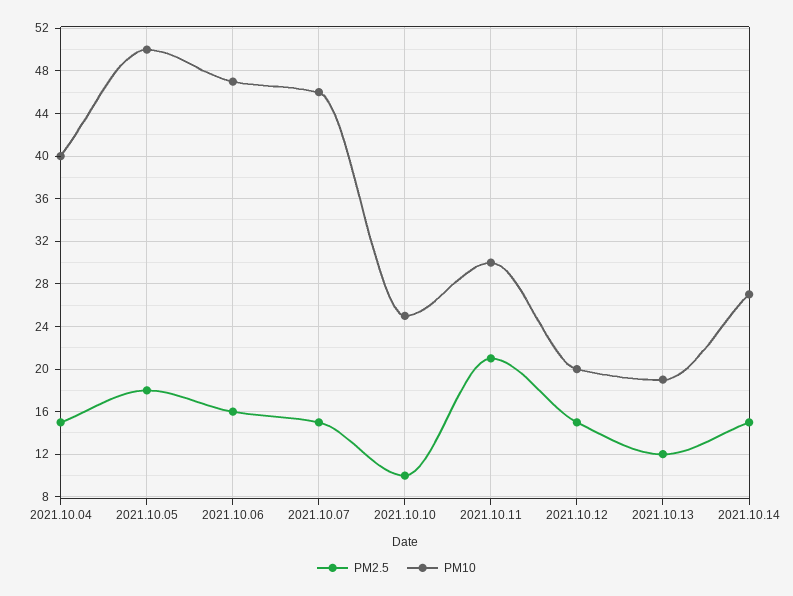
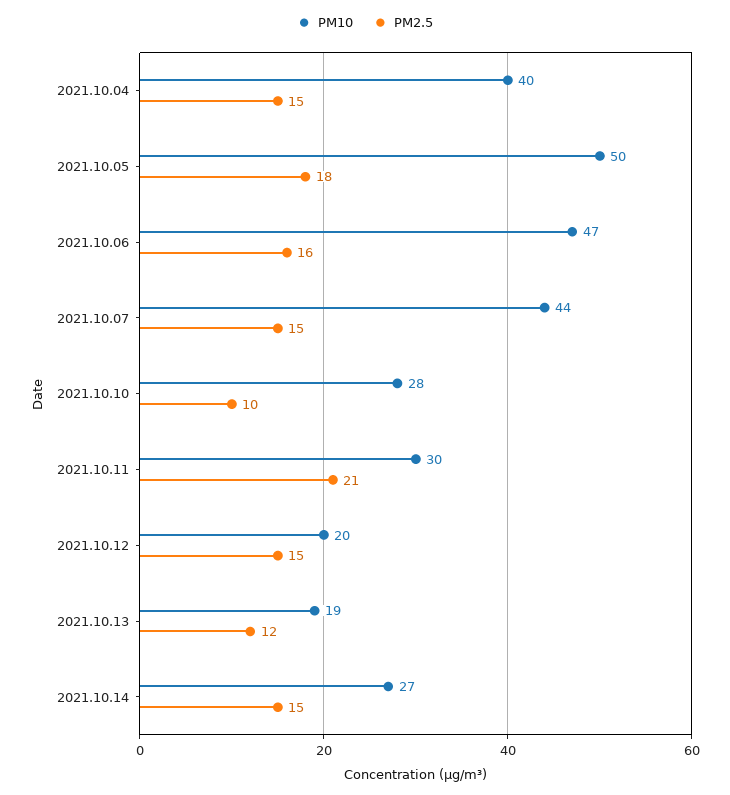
PM10, 2021.10.07: 46 -> 44
PM10, 2021.10.10: 25 -> 28

